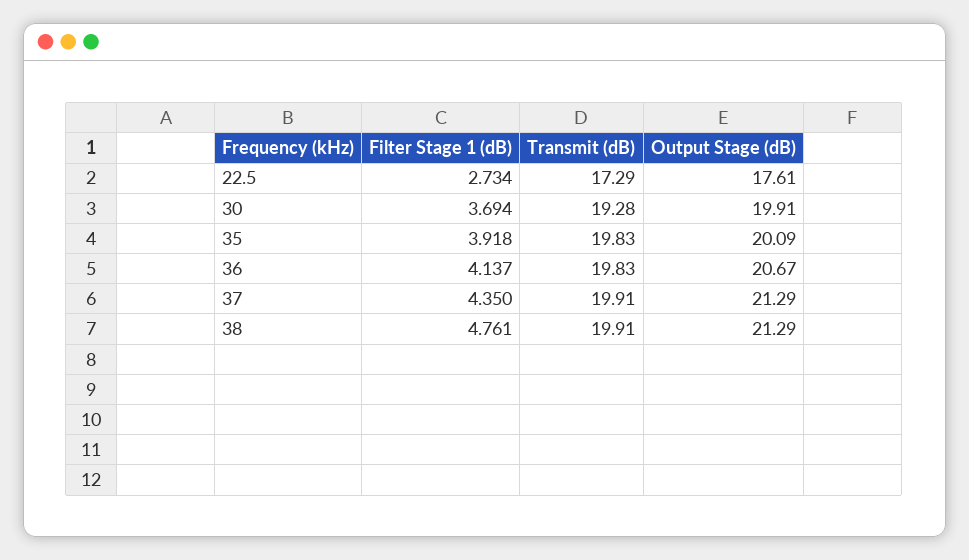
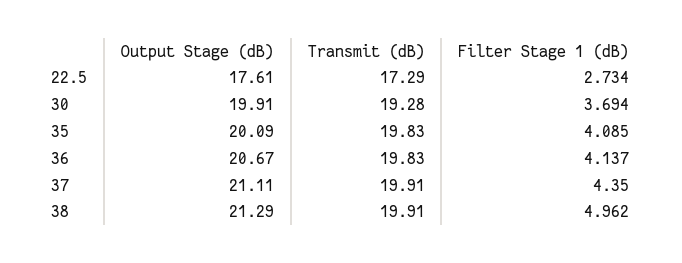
Filter Stage 1 (dB), 35: 3.918 -> 4.085
Output Stage (dB), 37: 21.29 -> 21.11
Filter Stage 1 (dB), 38: 4.761 -> 4.962

